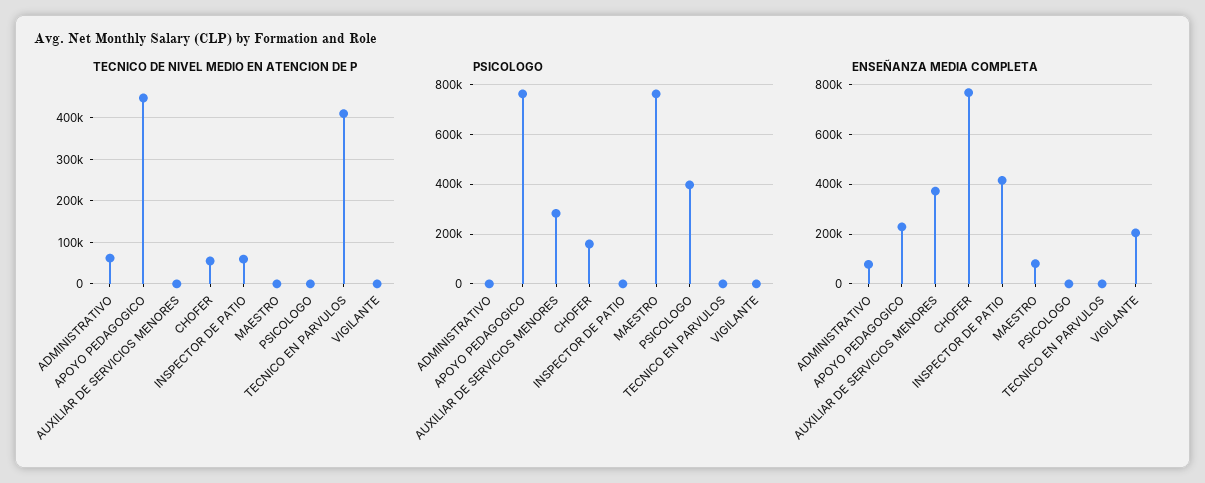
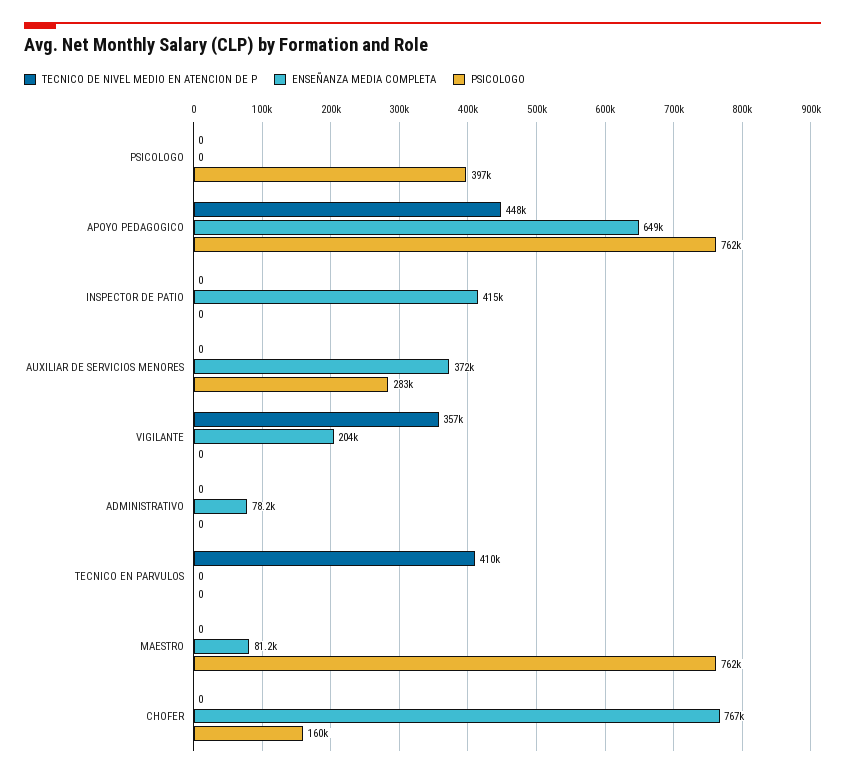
TECNICO DE NIVEL MEDIO EN ATENCION DE P, ADMINISTRATIVO: 60000 -> 0
TECNICO DE NIVEL MEDIO EN ATENCION DE P, CHOFER: 60000 -> 0
TECNICO DE NIVEL MEDIO EN ATENCION DE P, INSPECTOR DE PATIO: 60000 -> 0
TECNICO DE NIVEL MEDIO EN ATENCION DE P, VIGILANTE: 0 -> 357000
ENSEÑANZA MEDIA COMPLETA, APOYO PEDAGOGICO: 225000 -> 649000

